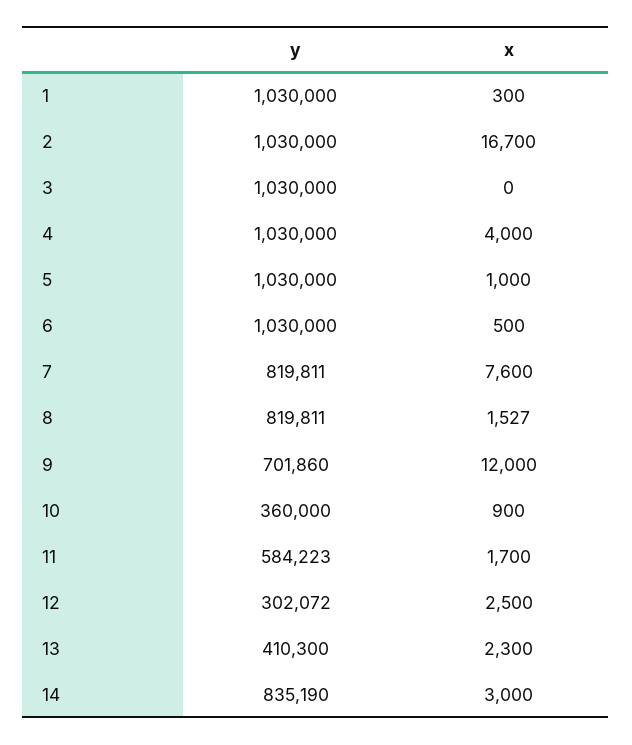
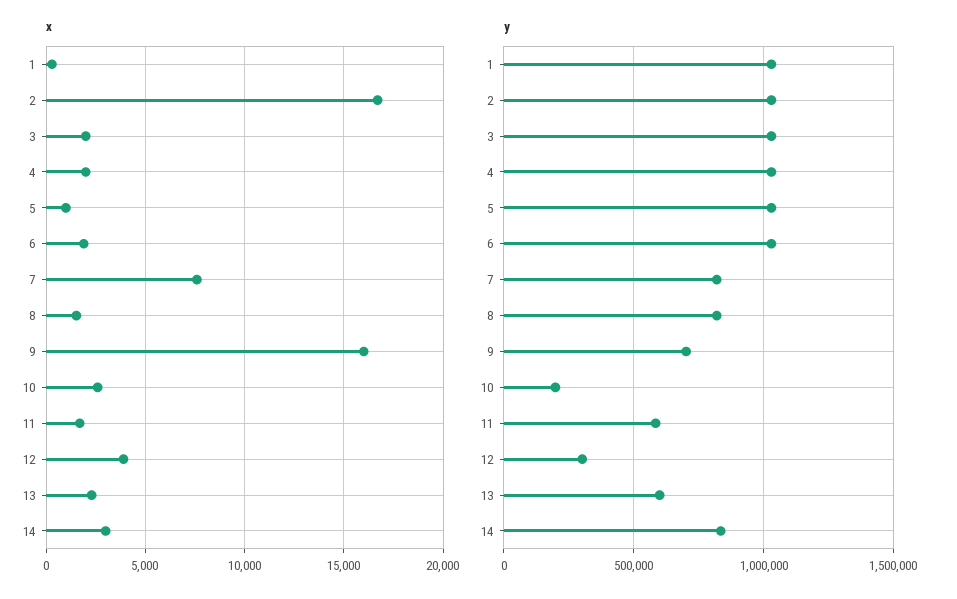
x, 3: 0 -> 2000
x, 4: 4000 -> 2000
x, 6: 500 -> 2000
x, 9: 12000 -> 16000
y, 10: 360000 -> 200000
x, 10: 900 -> 2500
x, 12: 2500 -> 4000
y, 13: 410300 -> 600000

